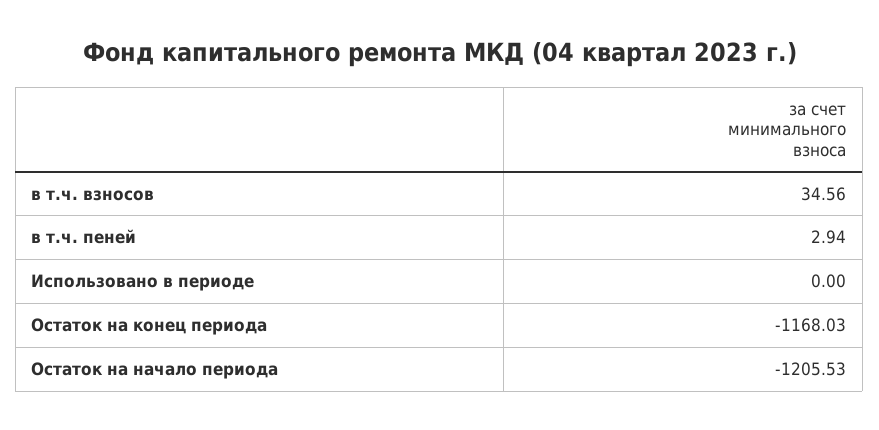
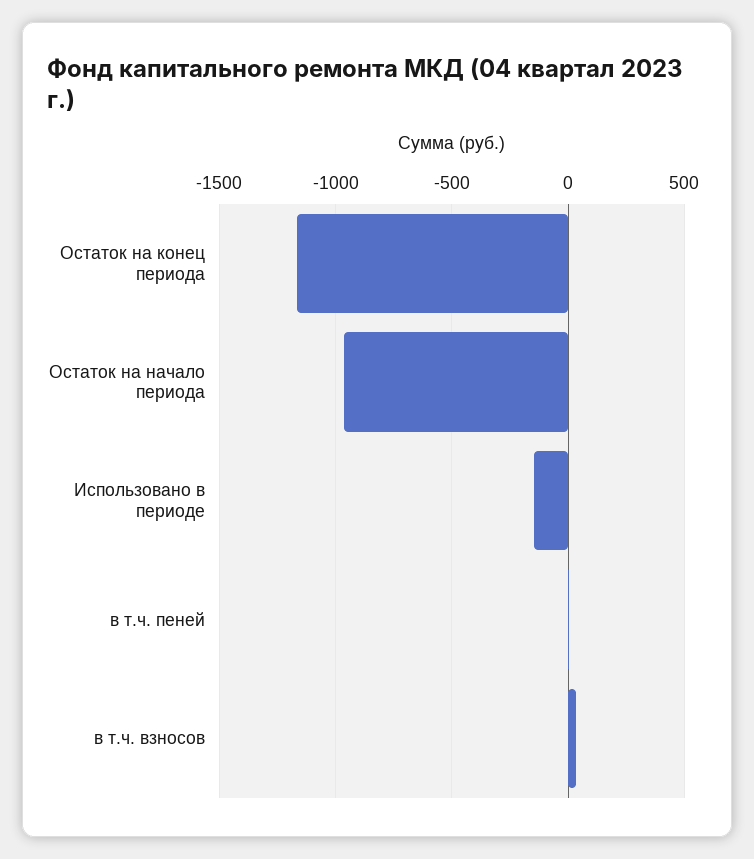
Использовано в периоде: 0 -> -150
Остаток на начало периода: -1205.53 -> -950

